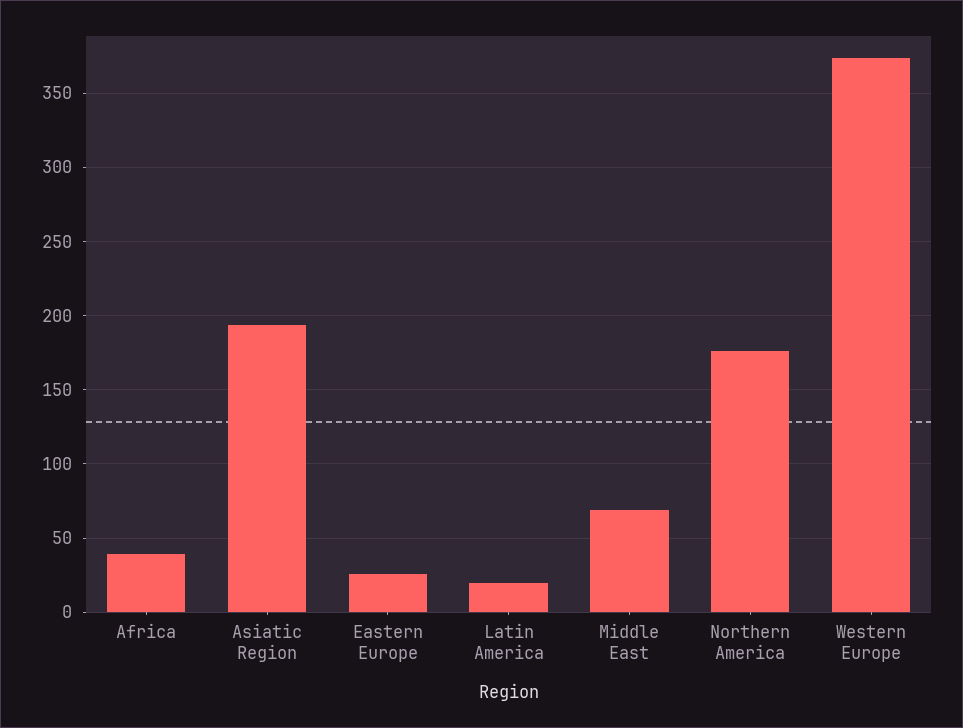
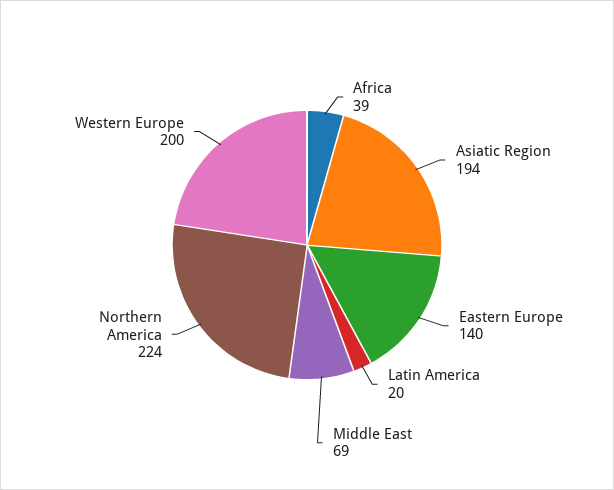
Eastern Europe: 25 -> 140
Northern America: 175 -> 224
Western Europe: 375 -> 200

